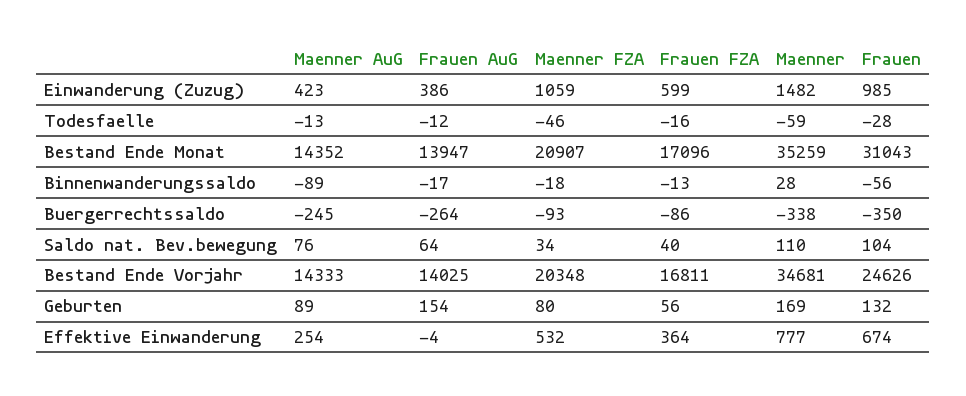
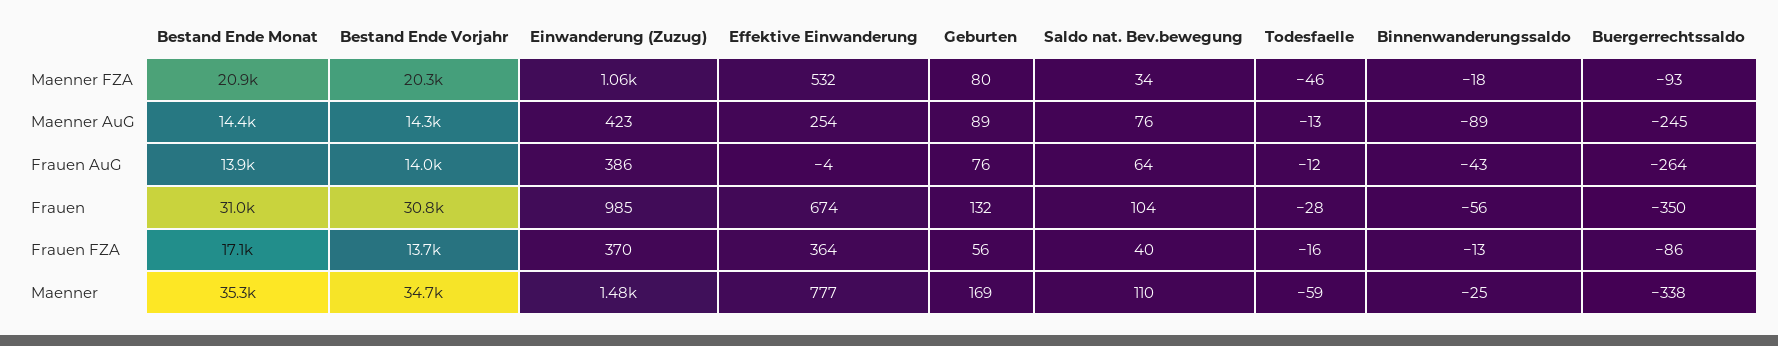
Frauen FZA, Einwanderung (Zuzug): 599 -> 370
Frauen AuG, Binnenwanderungssaldo: -17 -> -43
Maenner, Binnenwanderungssaldo: 28 -> -25
Frauen FZA, Bestand Ende Vorjahr: 16811 -> 13700
Frauen, Bestand Ende Vorjahr: 24626 -> 30800
Frauen AuG, Geburten: 154 -> 76

